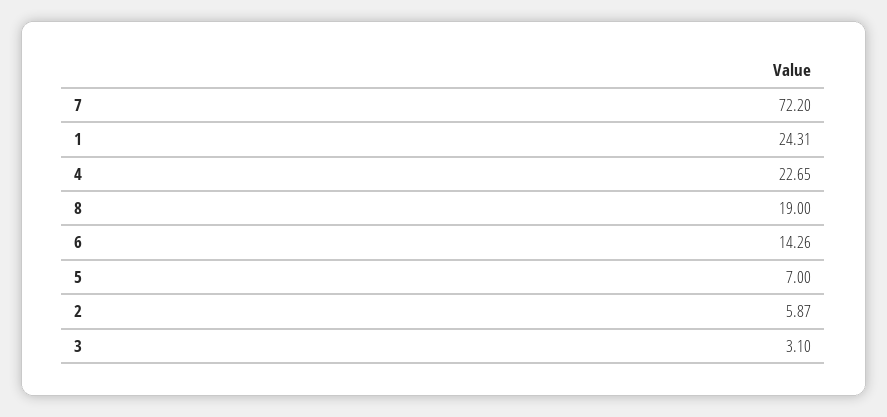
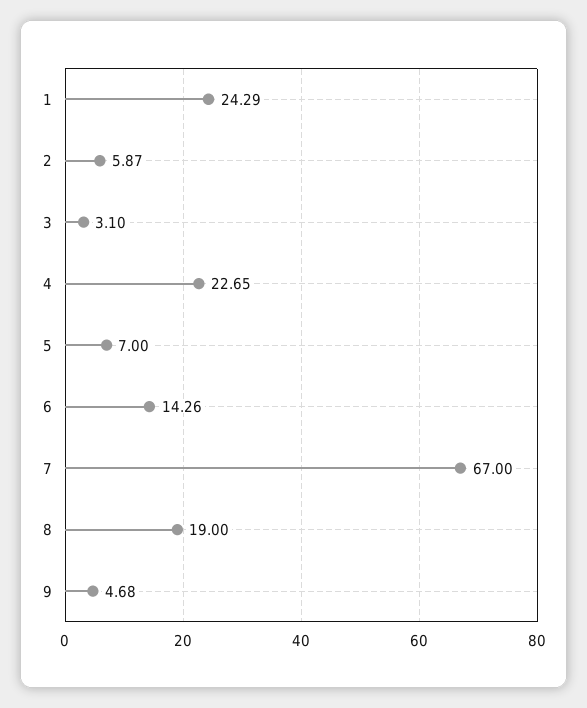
7: 72.2 -> 67
1: 24.31 -> 24.29
9: none -> 4.68

